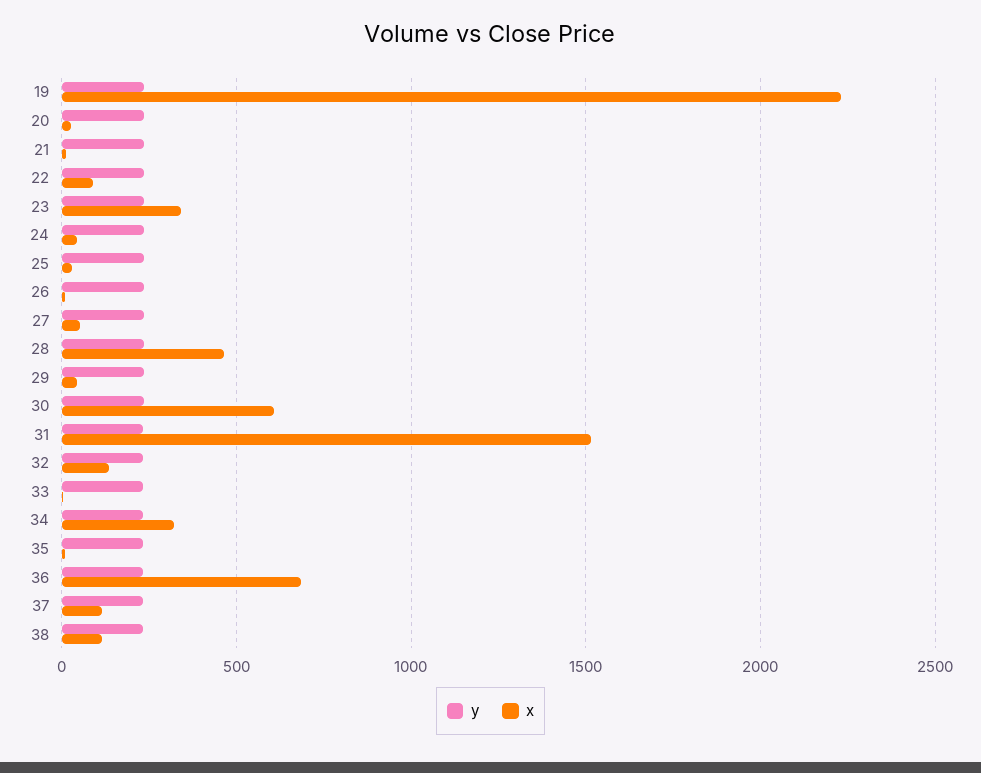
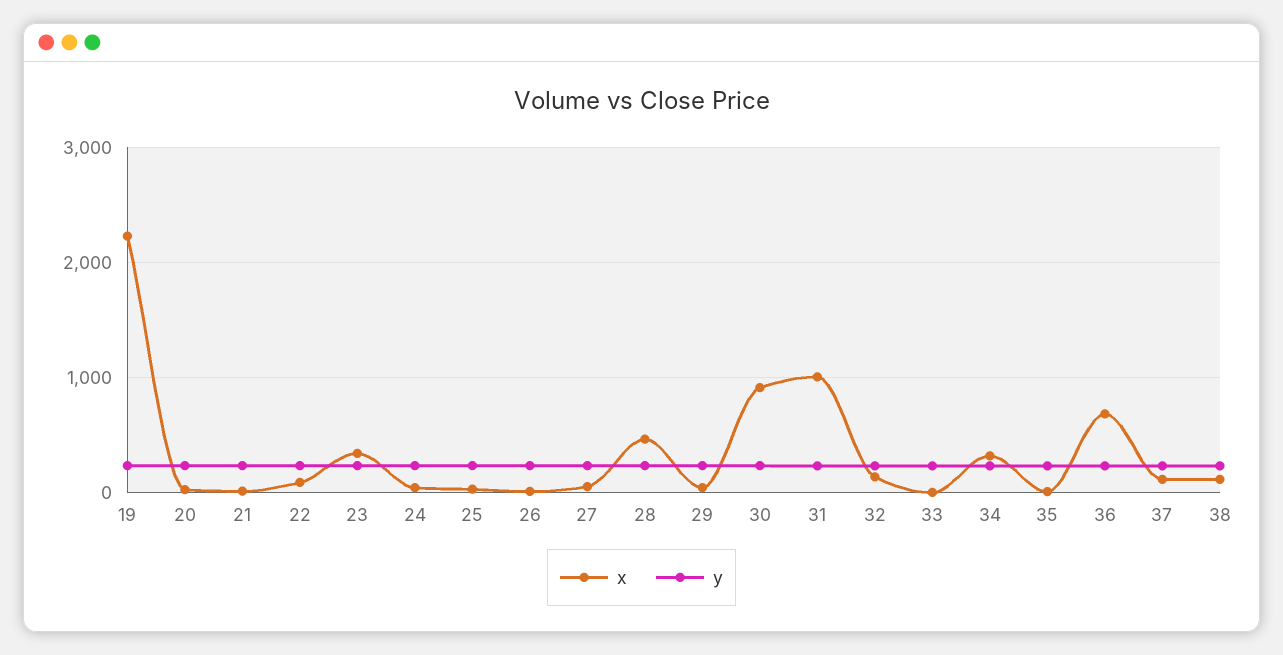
x, 30: 600 -> 900
x, 31: 1500 -> 1000

